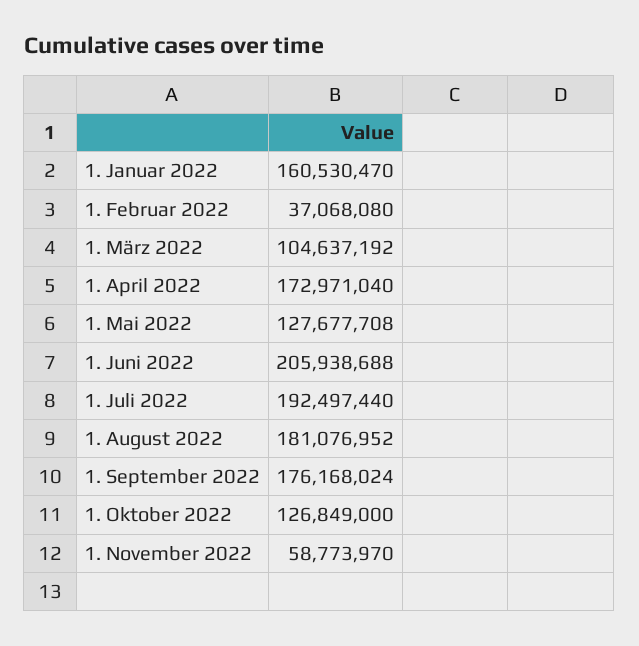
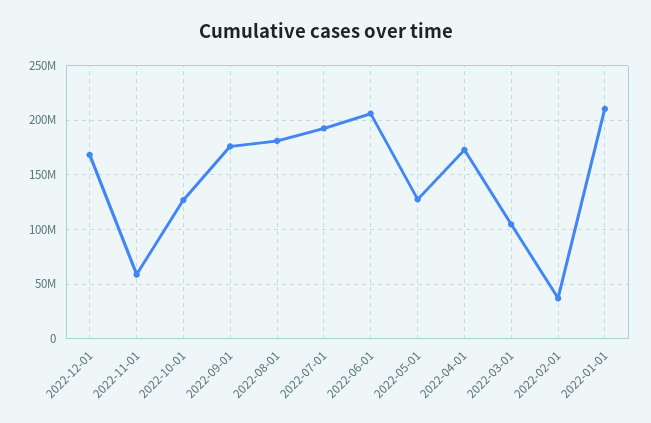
1. Januar 2022: 160530470 -> 210000000
2022-12-01: none -> 170000000

